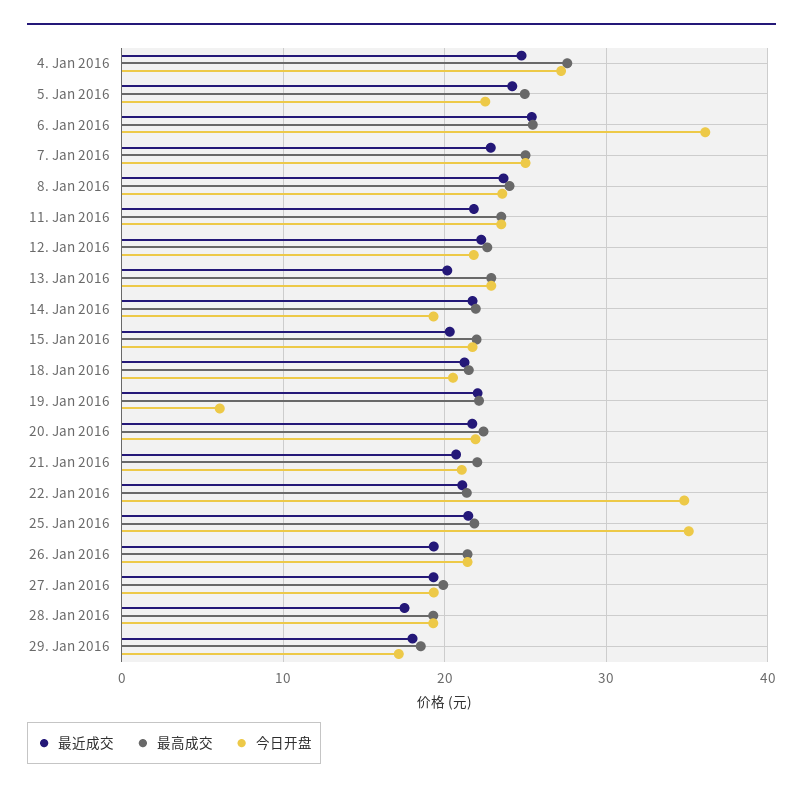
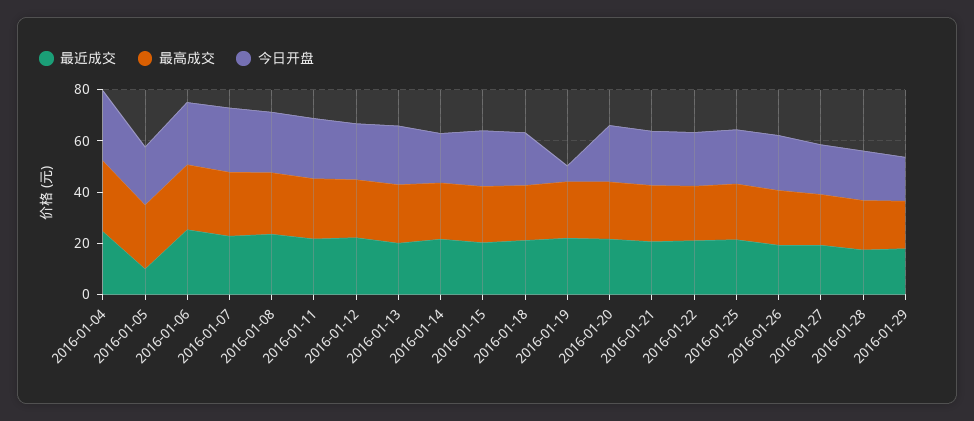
最近成交, 5. Jan 2016: 24 -> 10
今日开盘, 6. Jan 2016: 36 -> 25
今日开盘, 22. Jan 2016: 35 -> 20
今日开盘, 25. Jan 2016: 35 -> 20

